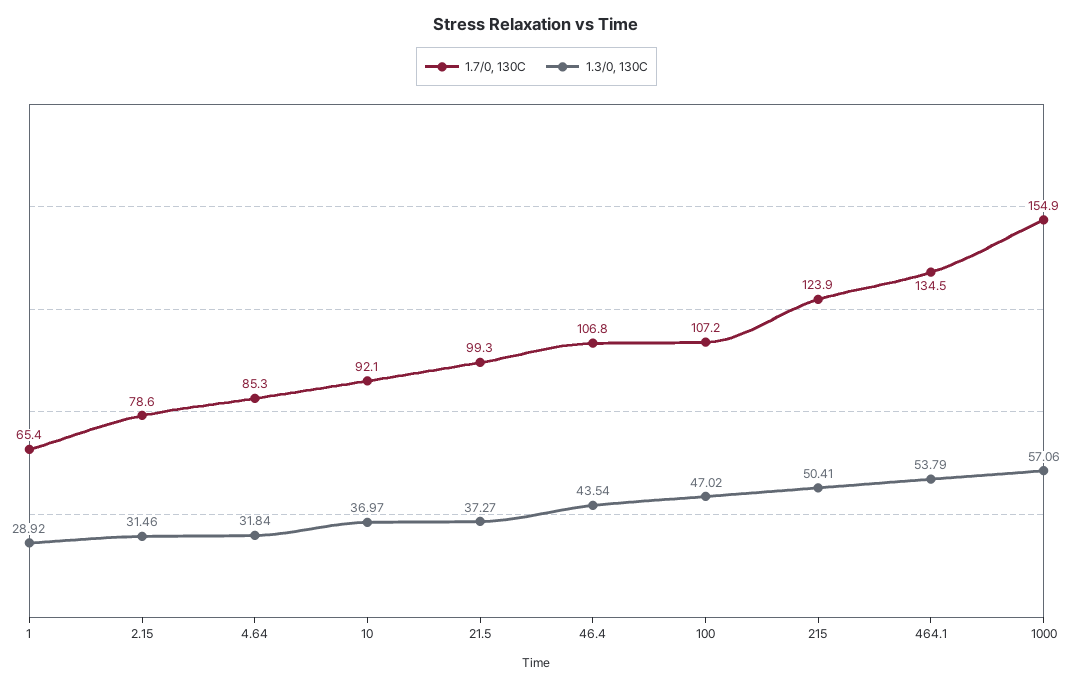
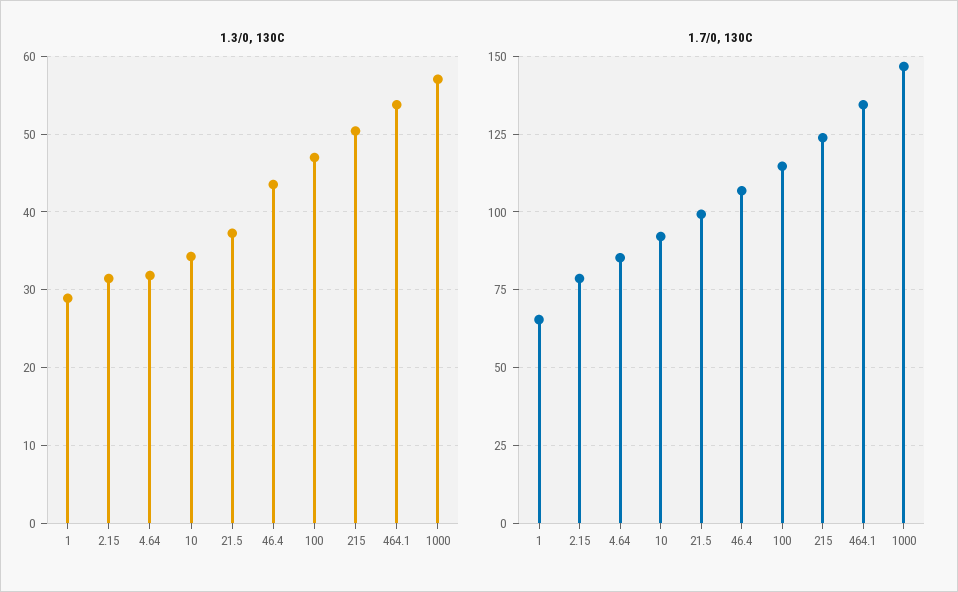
1.3/0, 130C, 10: 36.97 -> 34
1.7/0, 130C, 100: 107.2 -> 115
1.7/0, 130C, 1000: 154.9 -> 147.5

